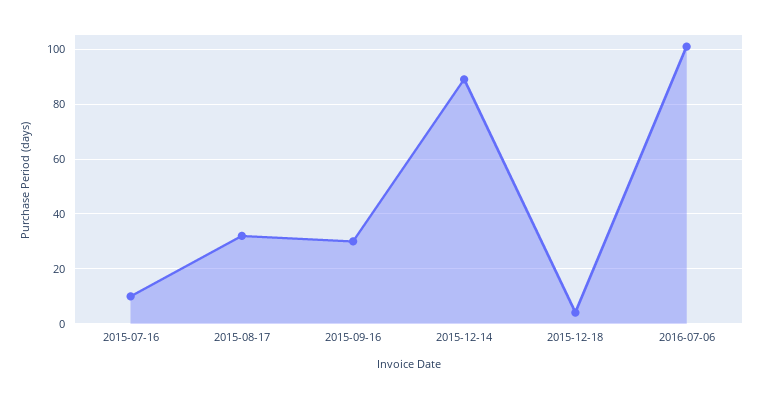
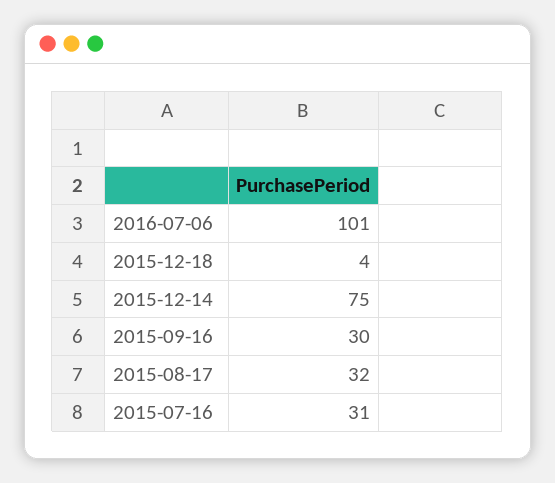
2015-07-16: 10 -> 31
2015-12-14: 90 -> 75

